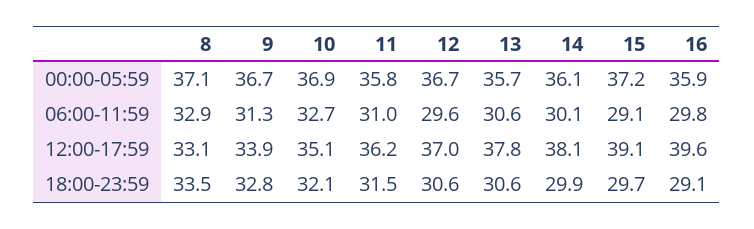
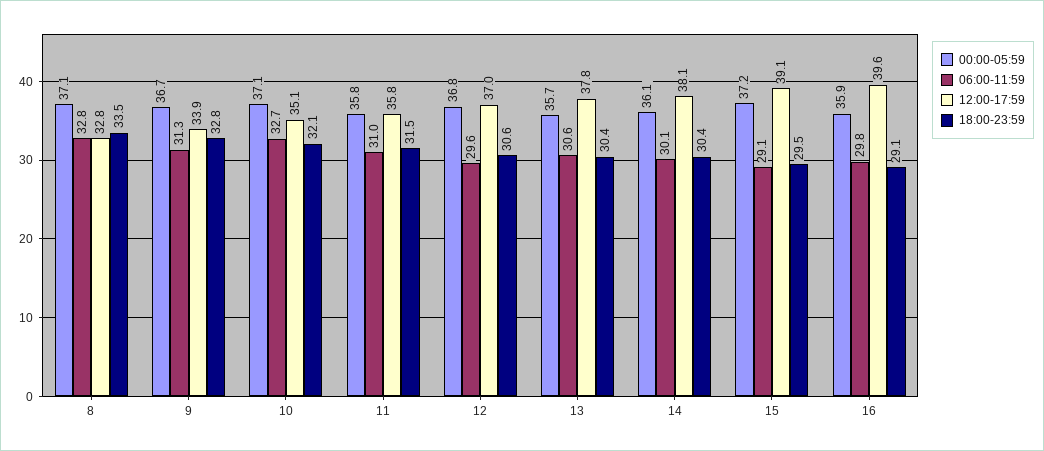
00:00-05:59, 10: 36.9 -> 37.1
00:00-05:59, 12: 36.7 -> 36.8
06:00-11:59, 8: 32.9 -> 32.8
12:00-17:59, 8: 33.1 -> 32.8
12:00-17:59, 11: 36.2 -> 35.8
18:00-23:59, 13: 30.6 -> 30.4
18:00-23:59, 14: 29.9 -> 30.4
18:00-23:59, 15: 29.7 -> 29.5

